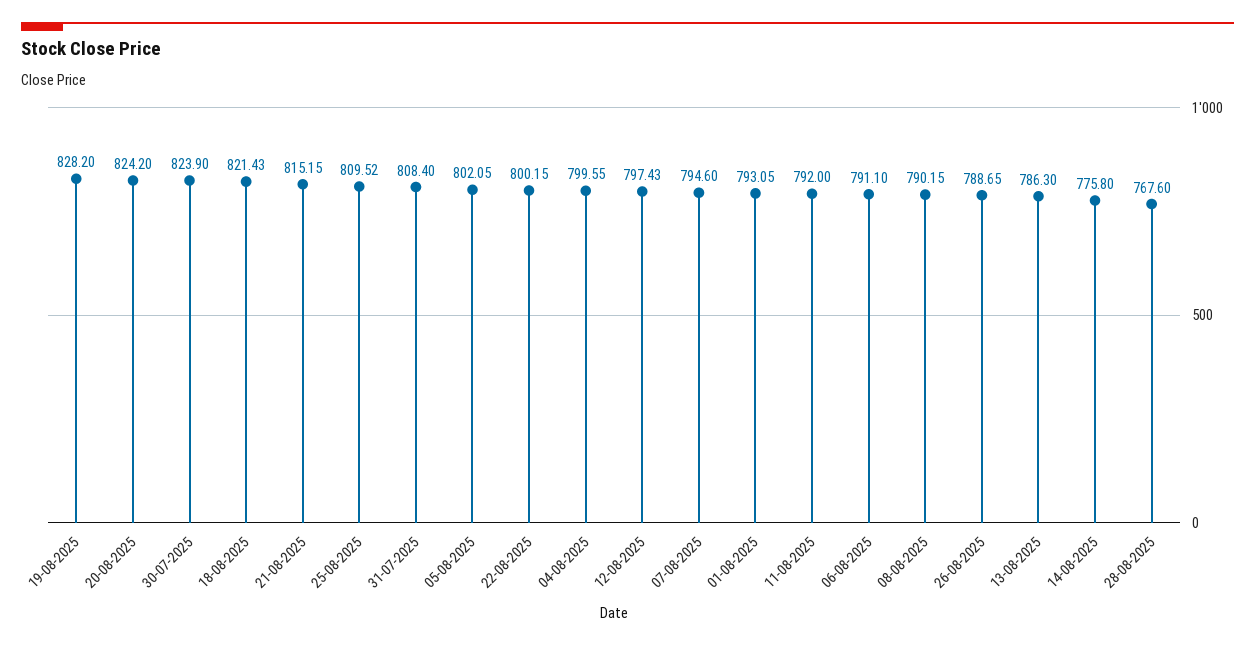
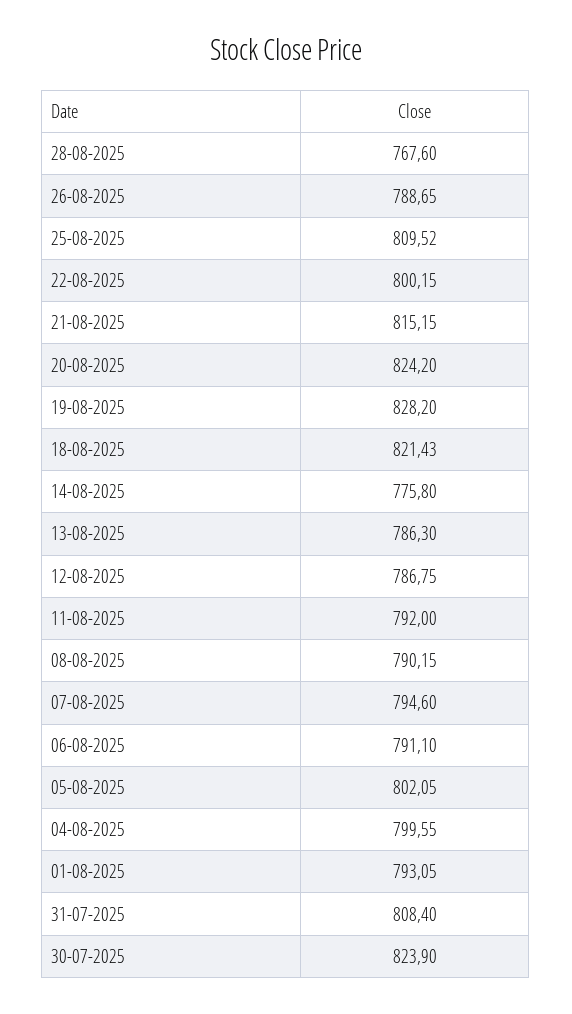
12-08-2025: 797.43 -> 786.75

